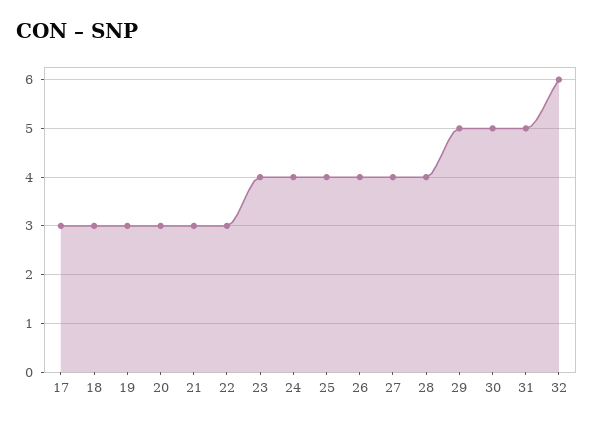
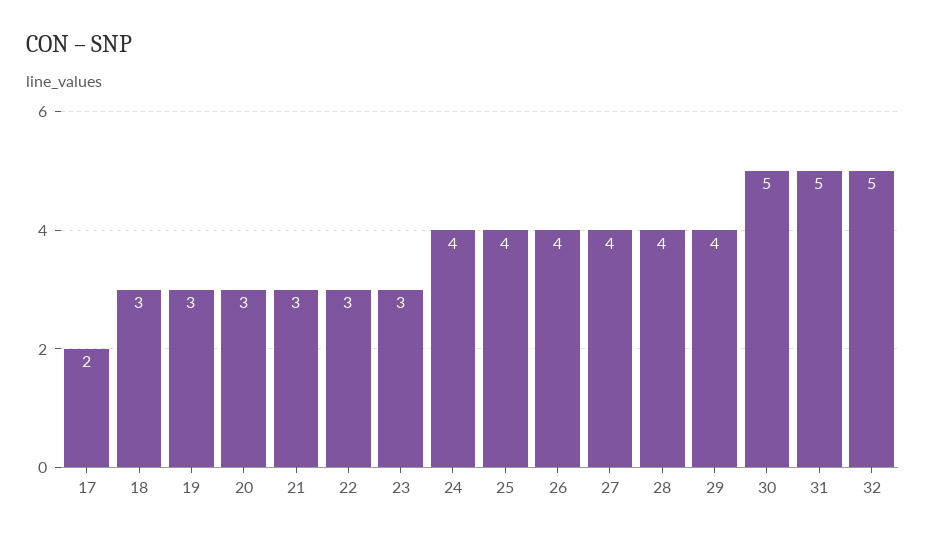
17: 3 -> 2
23: 4 -> 3
29: 5 -> 4
32: 6 -> 5

